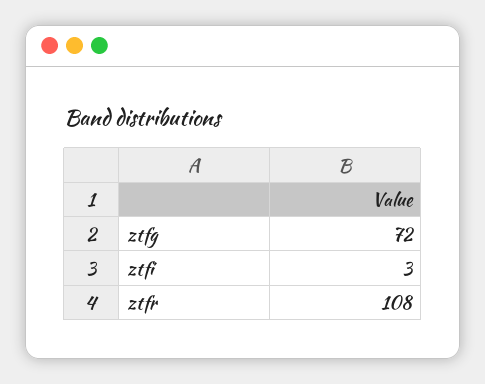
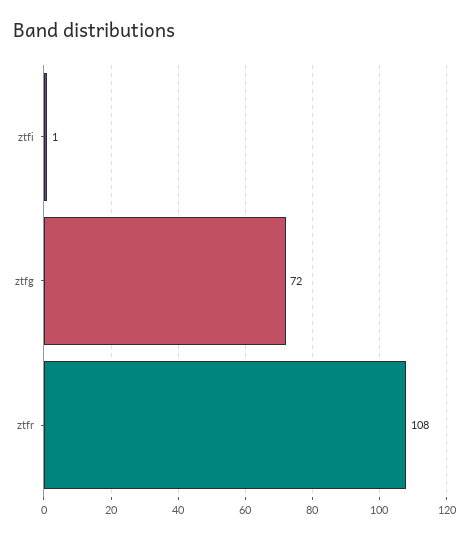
ztfi: 3 -> 1

